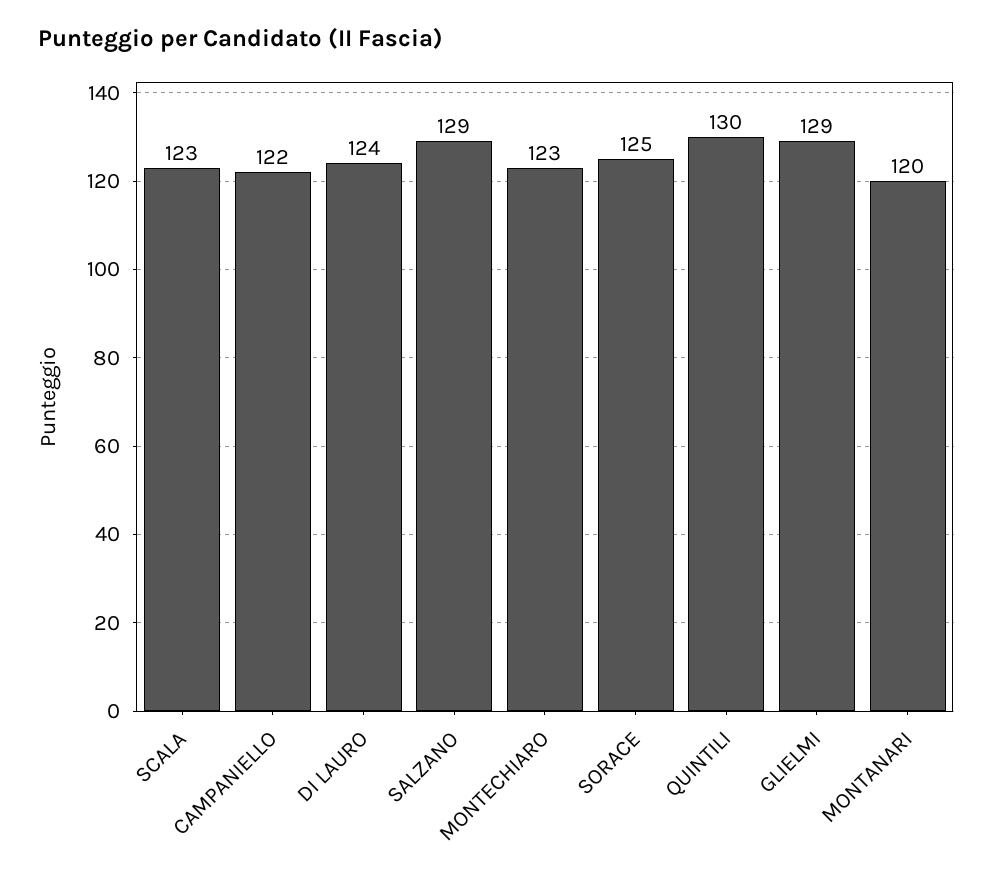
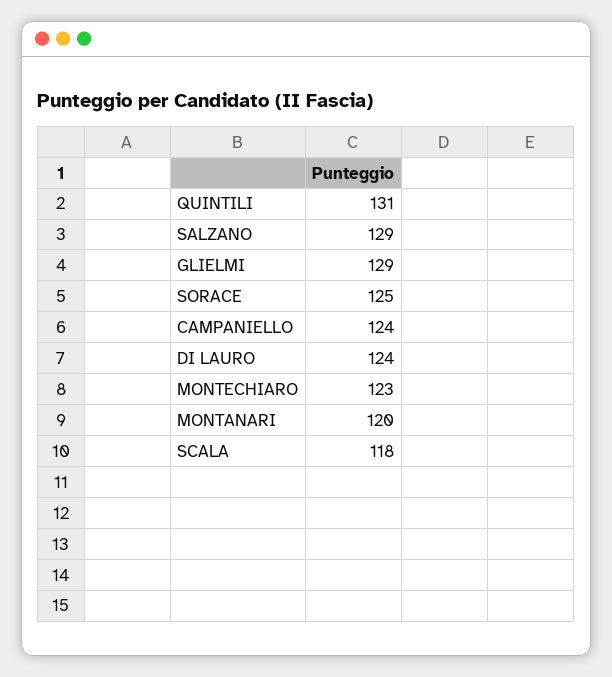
SCALA: 123 -> 118
CAMPANIELLO: 122 -> 124
QUINTILI: 130 -> 131

